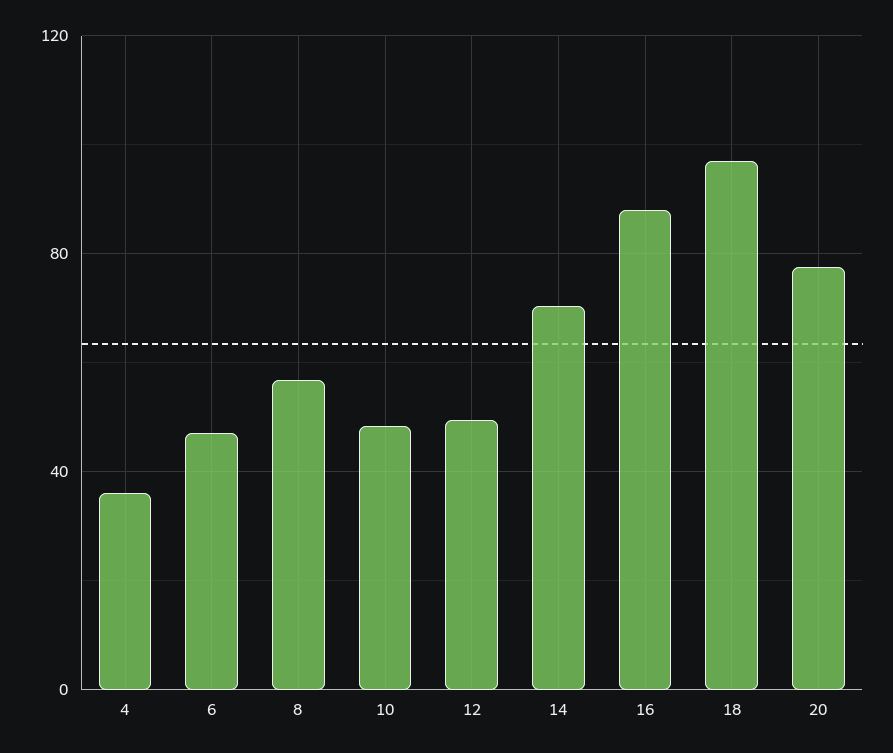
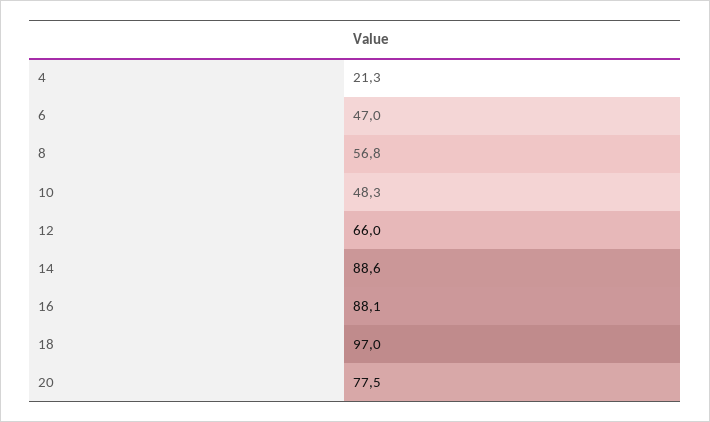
4: 35 -> 21.3
12: 50 -> 66
14: 70 -> 88.6

